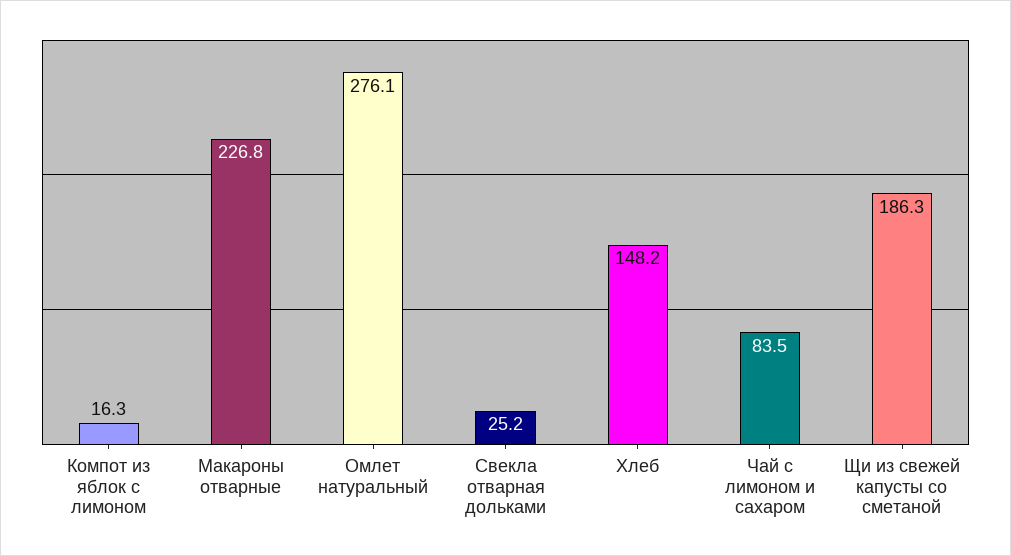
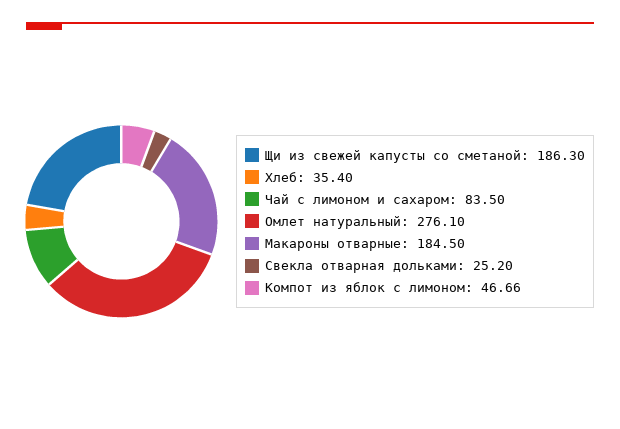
Компот из яблок с лимоном: 16.3 -> 46.66
Макароны отварные: 226.8 -> 184.5
Хлеб: 148.2 -> 35.4

